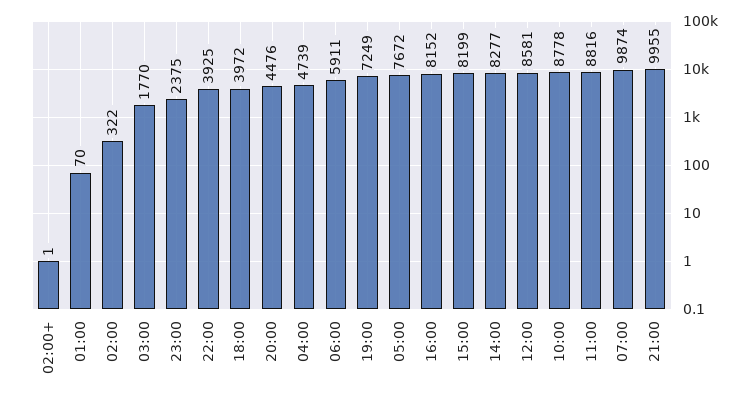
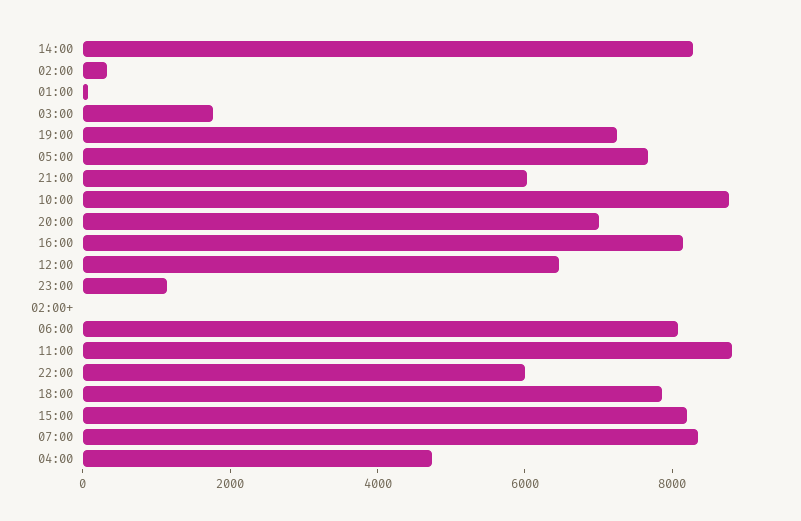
23:00: 2375 -> 1000
22:00: 3925 -> 6000
18:00: 3972 -> 8000
20:00: 4476 -> 7000
06:00: 5911 -> 8000
12:00: 8581 -> 6500
07:00: 9874 -> 8500
21:00: 9955 -> 6000

